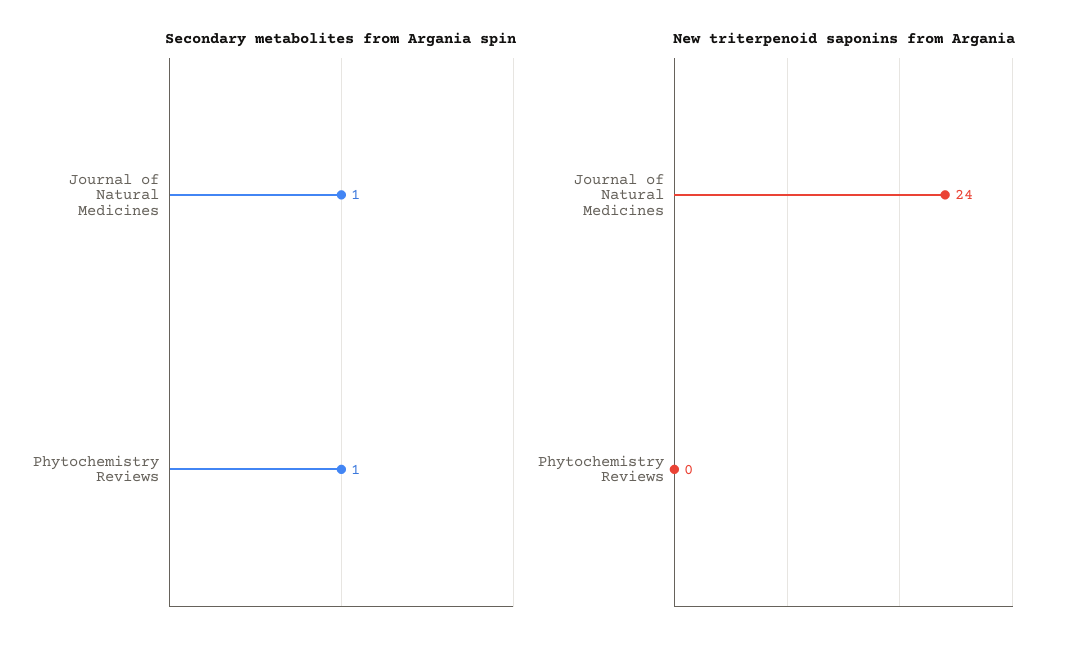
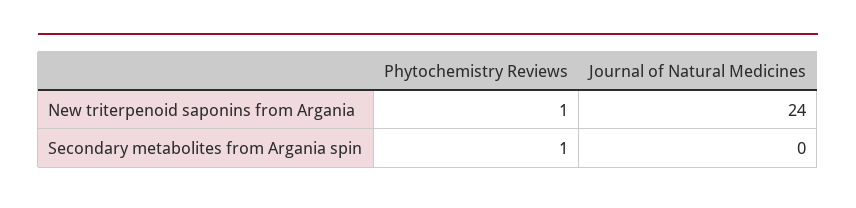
Secondary metabolites from Argania spin, Journal of Natural Medicines: 1 -> 0
New triterpenoid saponins from Argania, Phytochemistry Reviews: 0 -> 1

